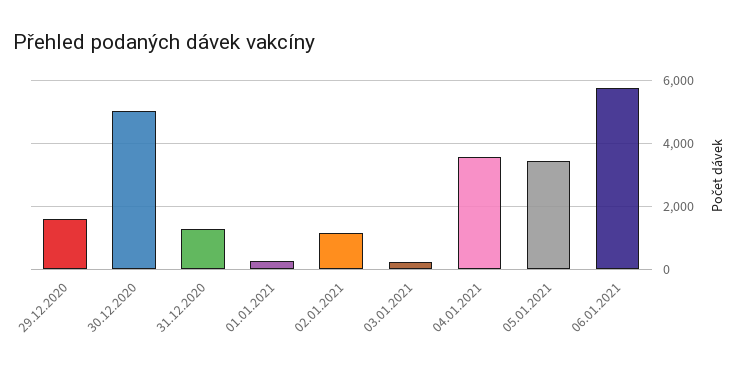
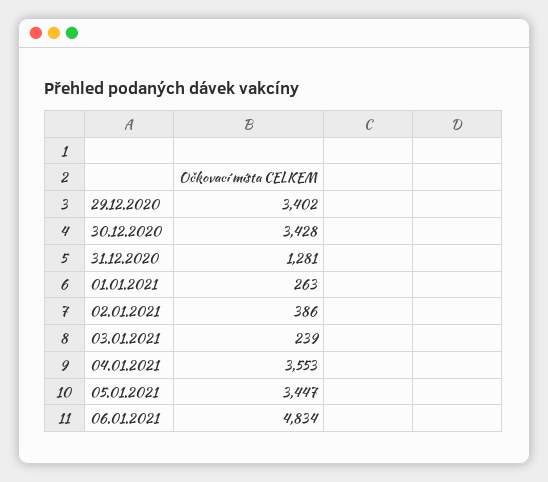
29.12.2020: 1600 -> 3402
30.12.2020: 5000 -> 3428
02.01.2021: 1200 -> 386
06.01.2021: 5800 -> 4834

